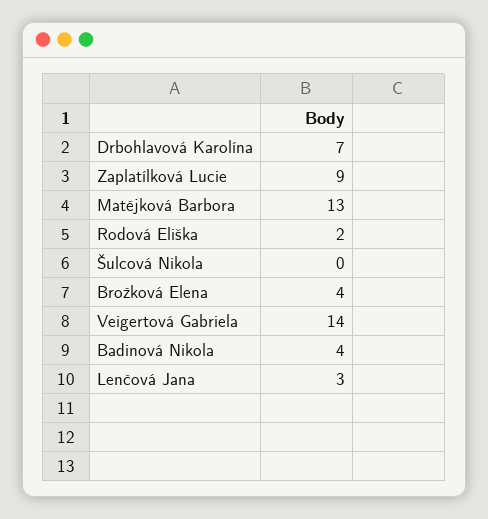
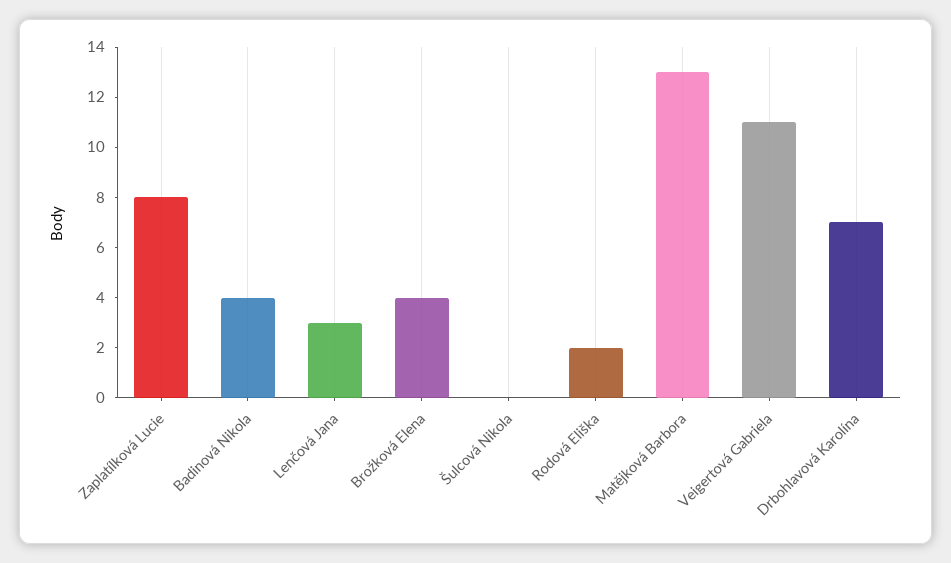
Zaplatílková Lucie: 9 -> 8
Veigertová Gabriela: 14 -> 11

